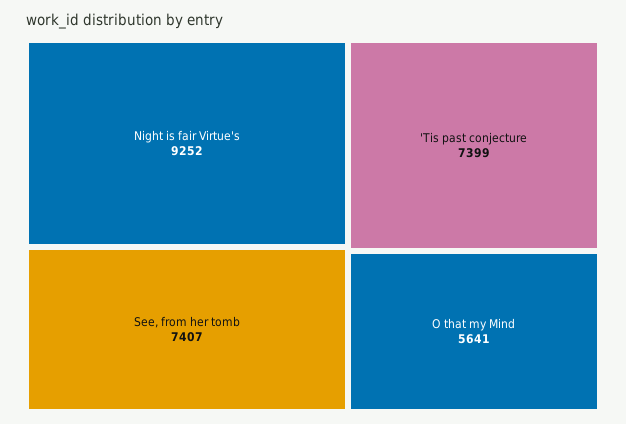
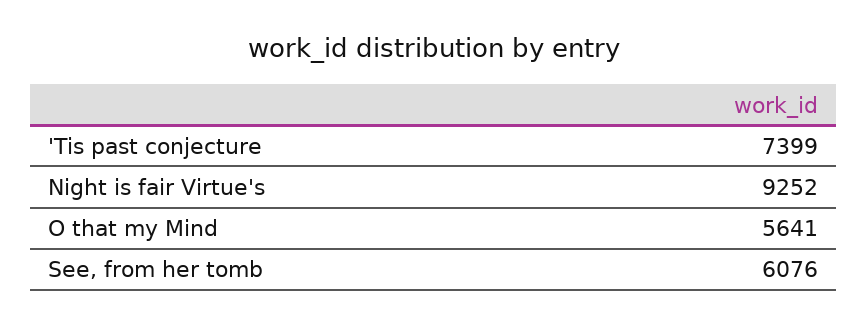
See, from her tomb: 7407 -> 6076

